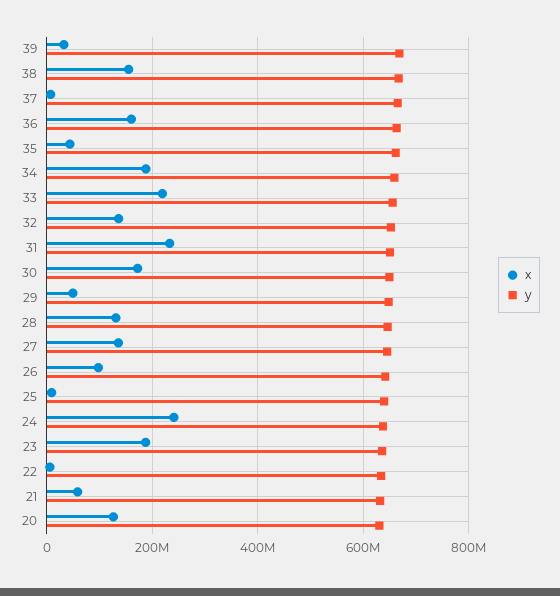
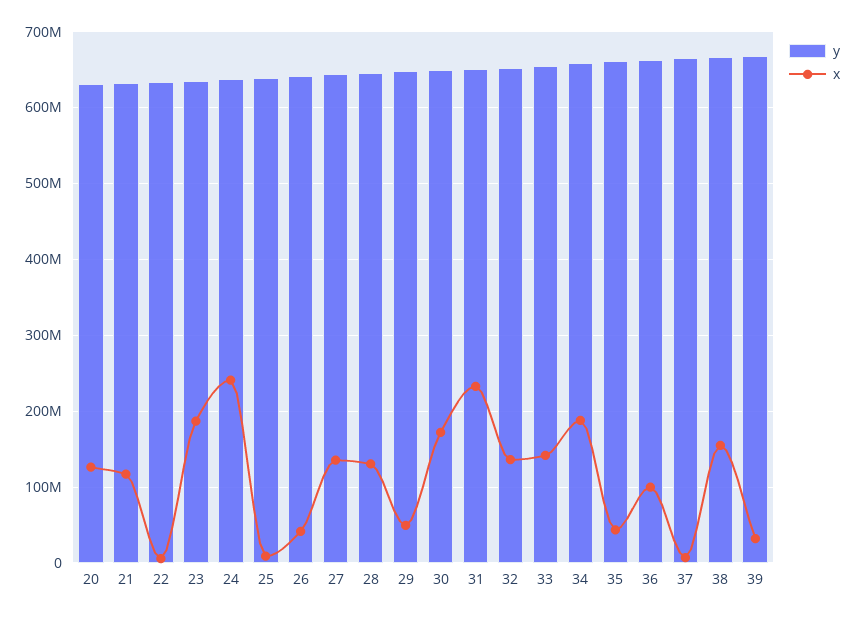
x, 36: 160000000 -> 100000000
x, 33: 220000000 -> 140000000
x, 26: 100000000 -> 40000000
x, 21: 60000000 -> 120000000

